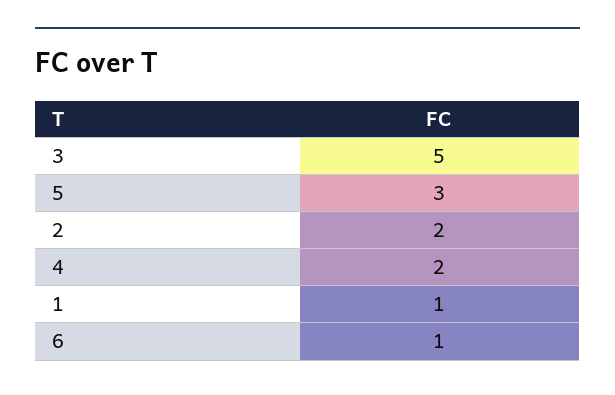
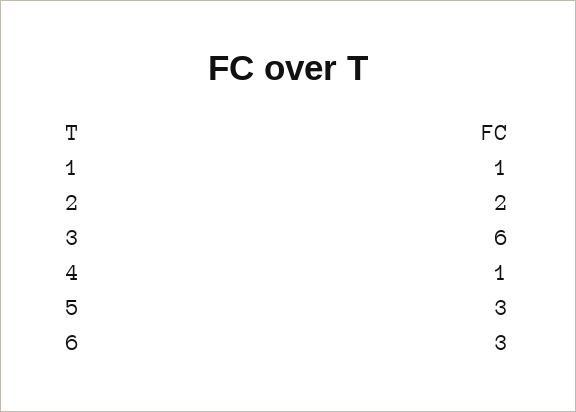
3: 5 -> 6
4: 2 -> 1
6: 1 -> 3

